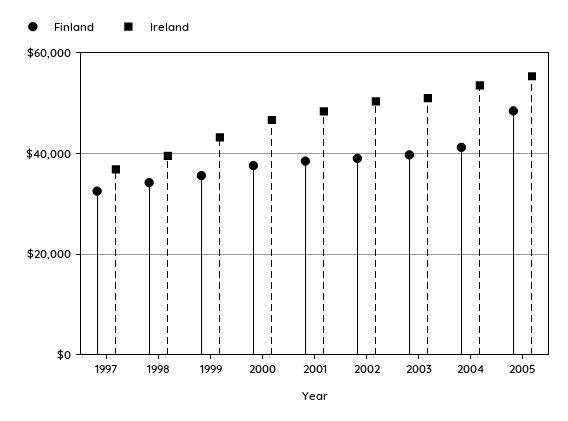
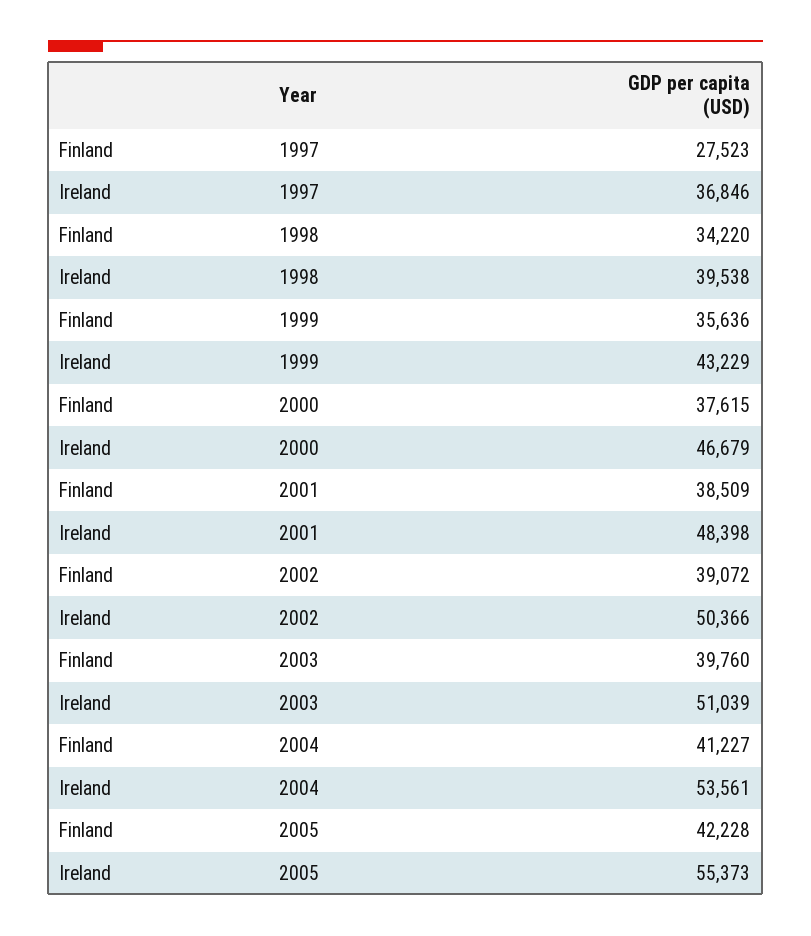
Finland, 1997: 32000 -> 27523
Finland, 2005: 48000 -> 42228

